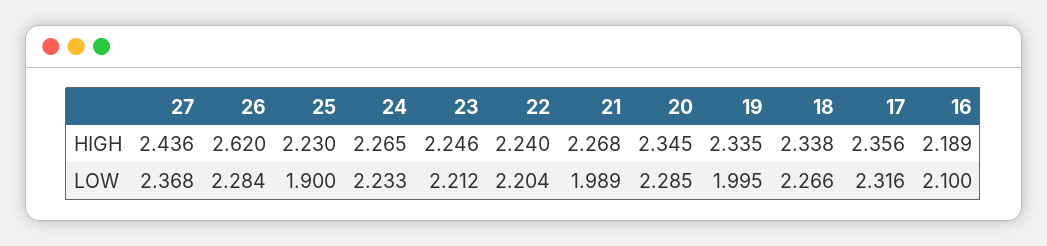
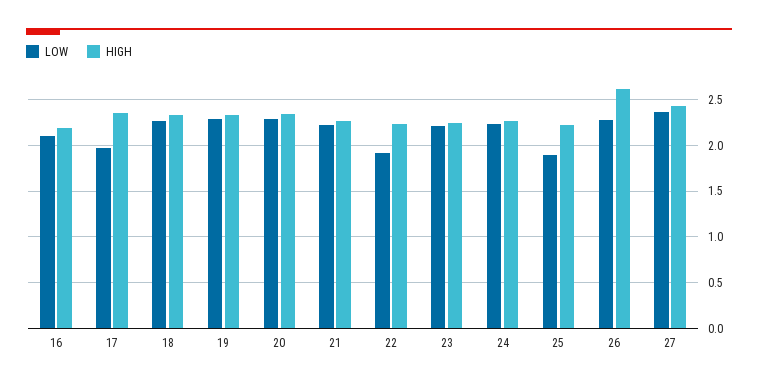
LOW, 22: 2.204 -> 1.9
LOW, 21: 1.989 -> 2.2
LOW, 19: 1.995 -> 2.3
LOW, 17: 2.316 -> 2

